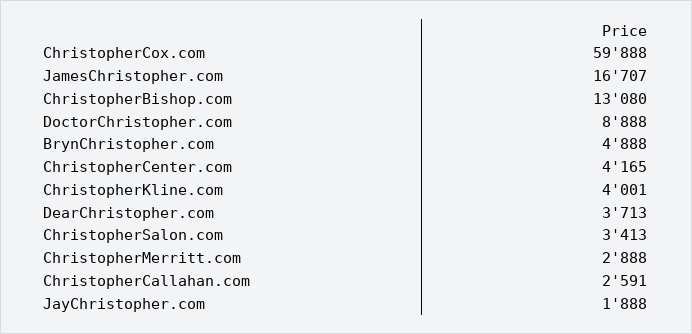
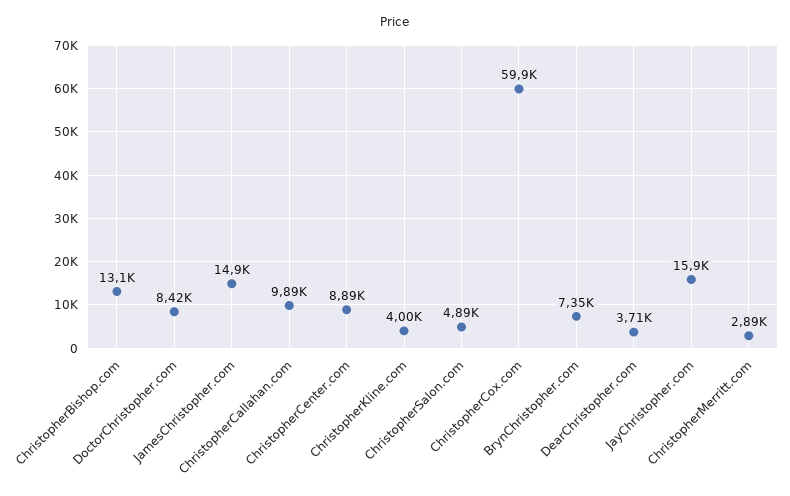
JamesChristopher.com: 16707 -> 14900
DoctorChristopher.com: 8888 -> 8420
BrynChristopher.com: 4888 -> 7350
ChristopherCenter.com: 4165 -> 8890
ChristopherSalon.com: 3413 -> 4890
ChristopherCallahan.com: 2591 -> 9890
JayChristopher.com: 1888 -> 15900

